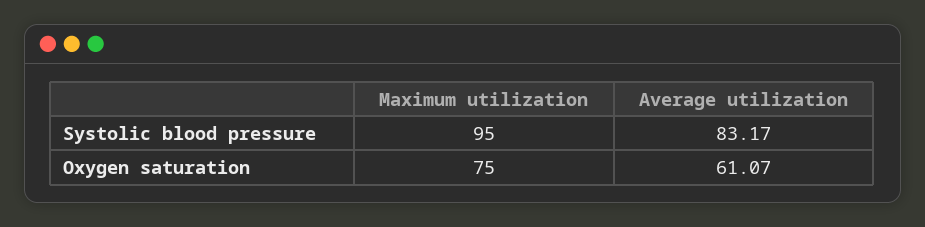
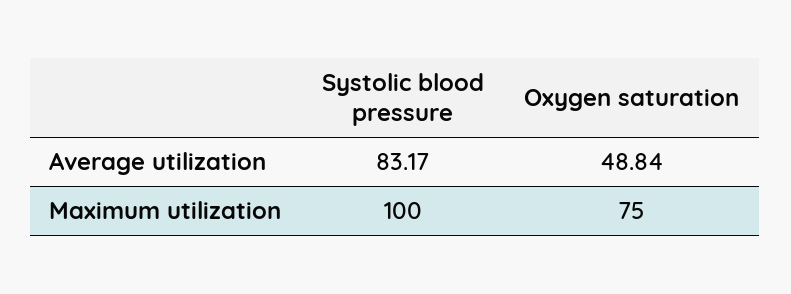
Maximum utilization, Systolic blood pressure: 95 -> 100
Average utilization, Oxygen saturation: 61.07 -> 48.84

